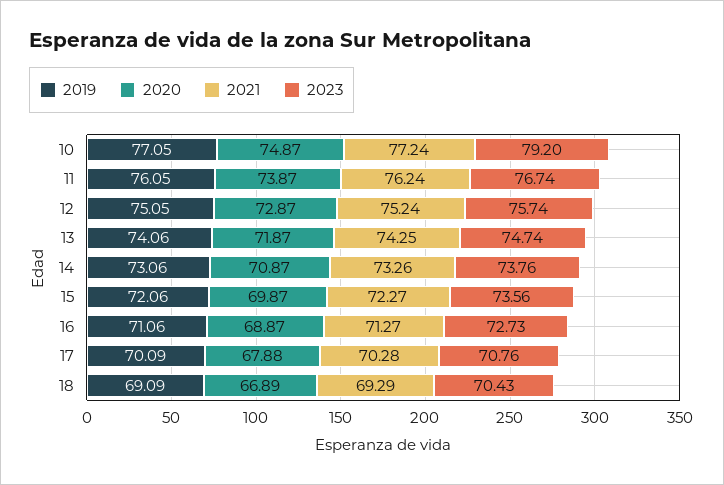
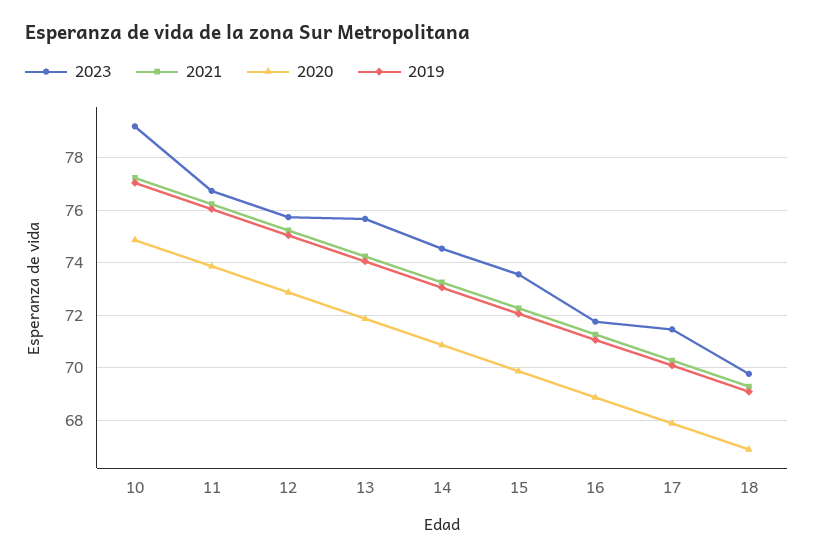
2023, 13: 74.74 -> 75.75
2023, 14: 73.76 -> 74.5
2023, 16: 72.73 -> 71.75
2023, 17: 70.76 -> 71.5
2023, 18: 70.43 -> 69.75

